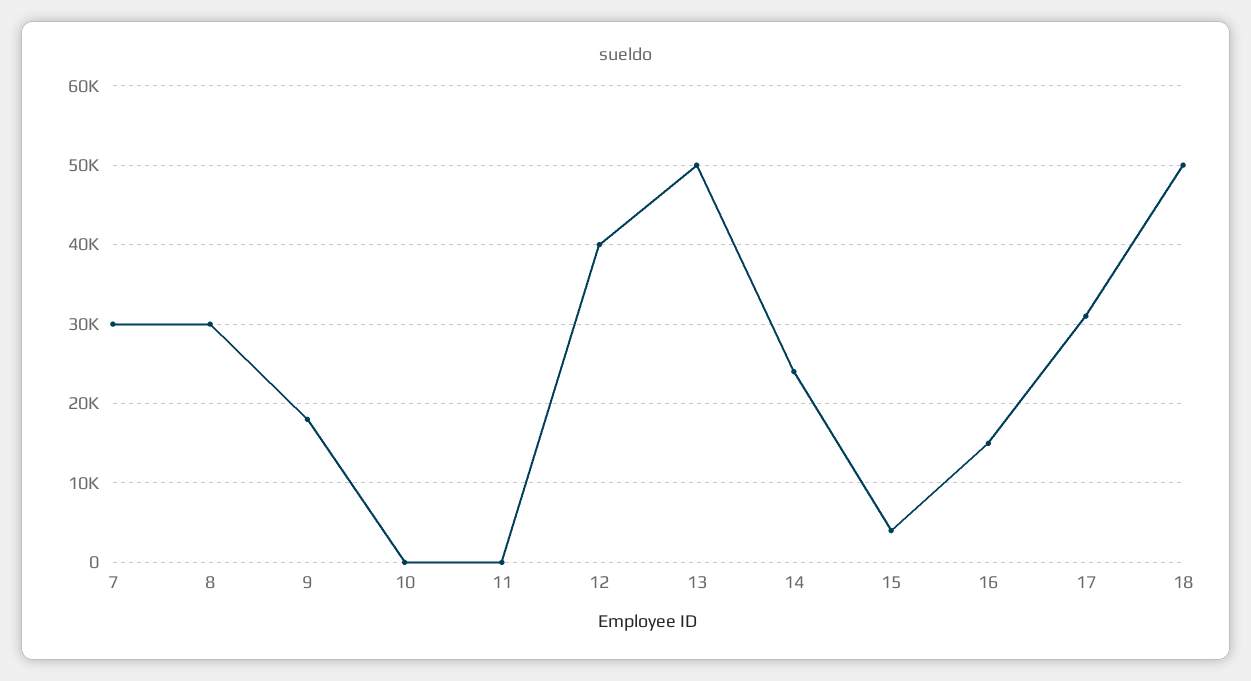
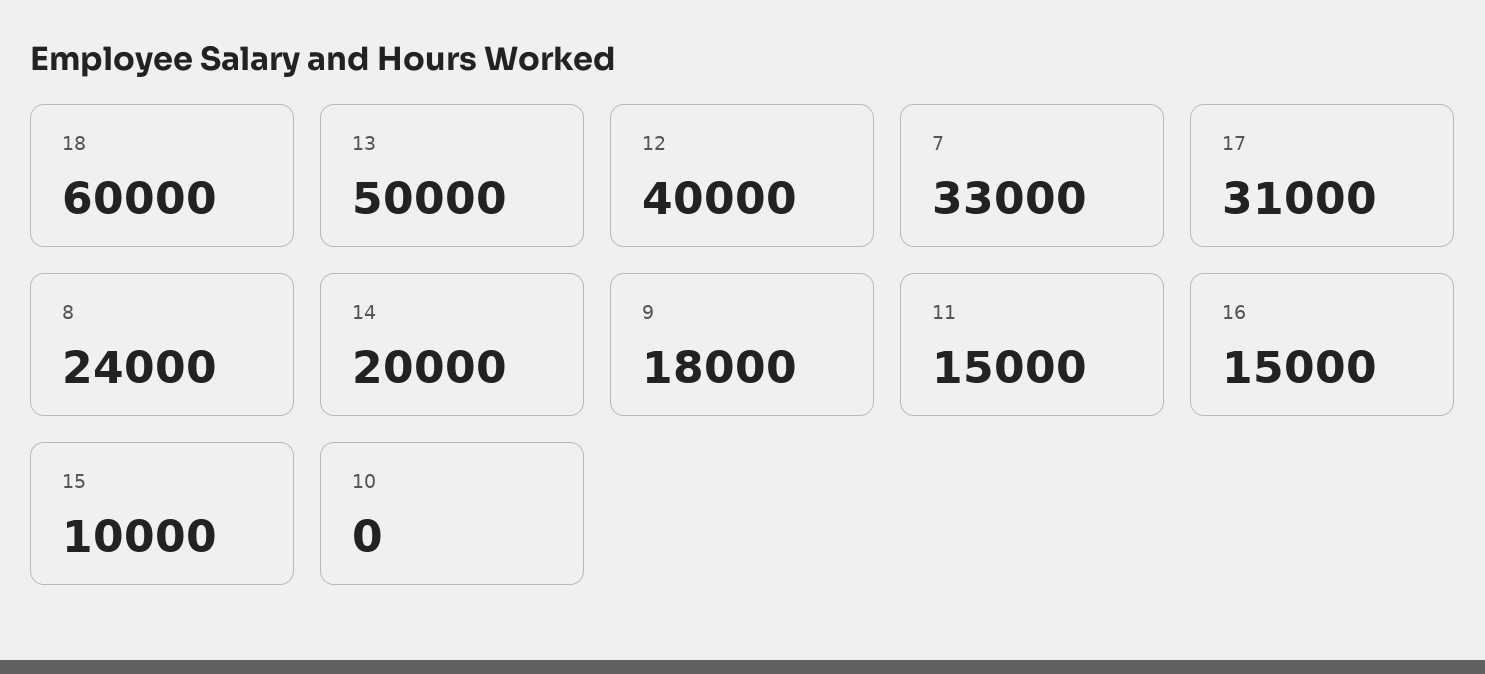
7: 30000 -> 33000
8: 30000 -> 24000
11: 0 -> 15000
14: 24000 -> 20000
15: 4000 -> 10000
18: 50000 -> 60000

